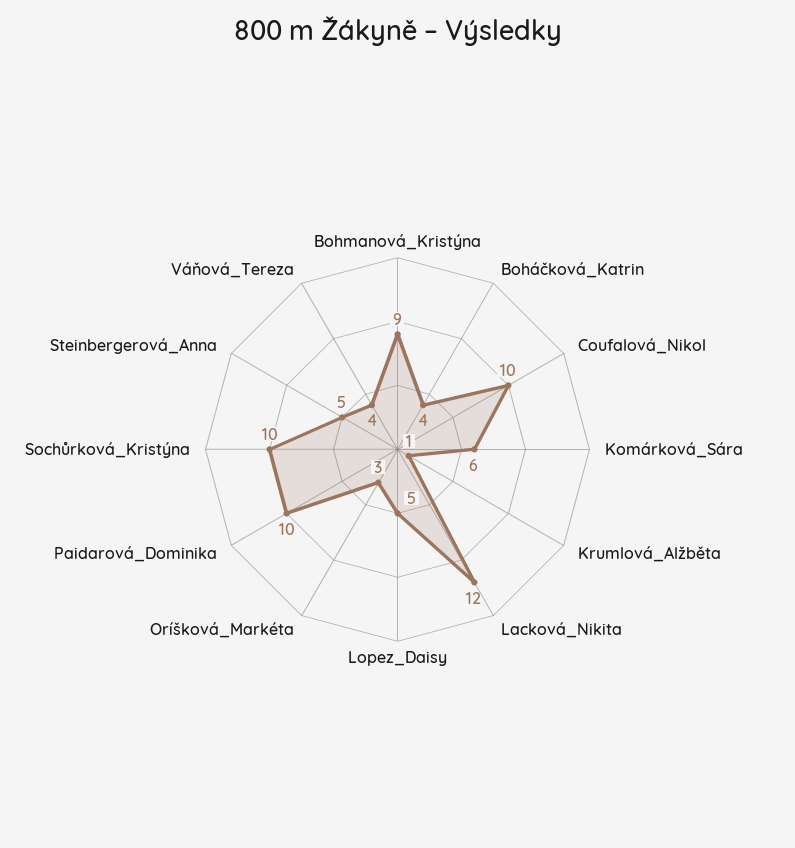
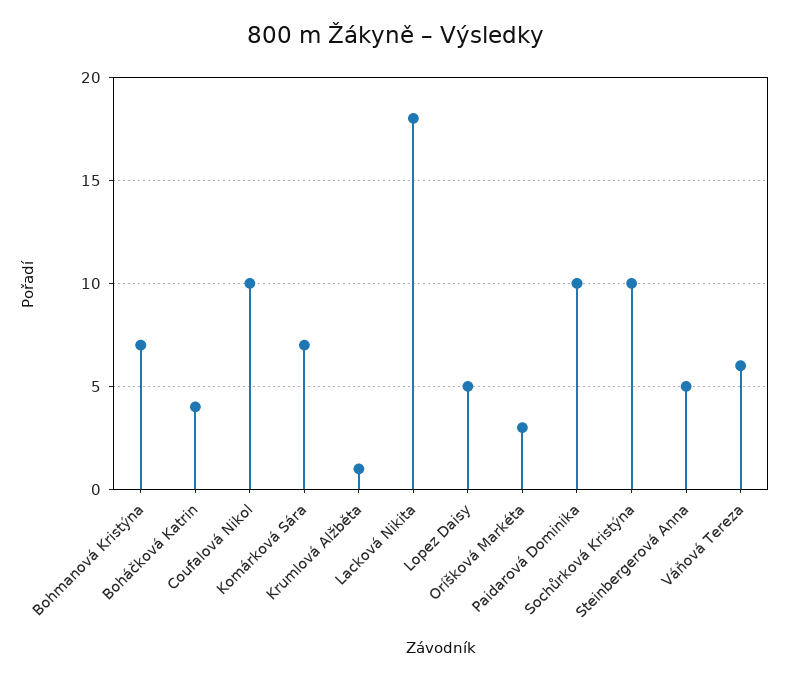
Bohmanová_Kristýna: 9 -> 7
Komárková_Sára: 6 -> 7
Lacková_Nikita: 12 -> 18
Váňová_Tereza: 4 -> 6

